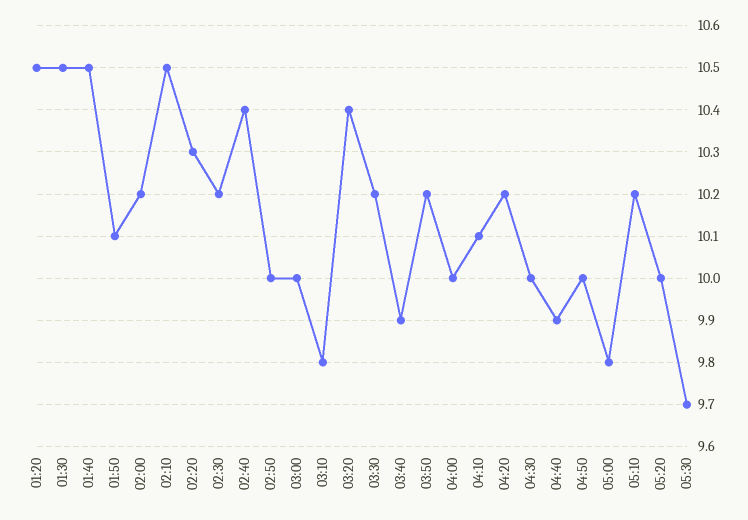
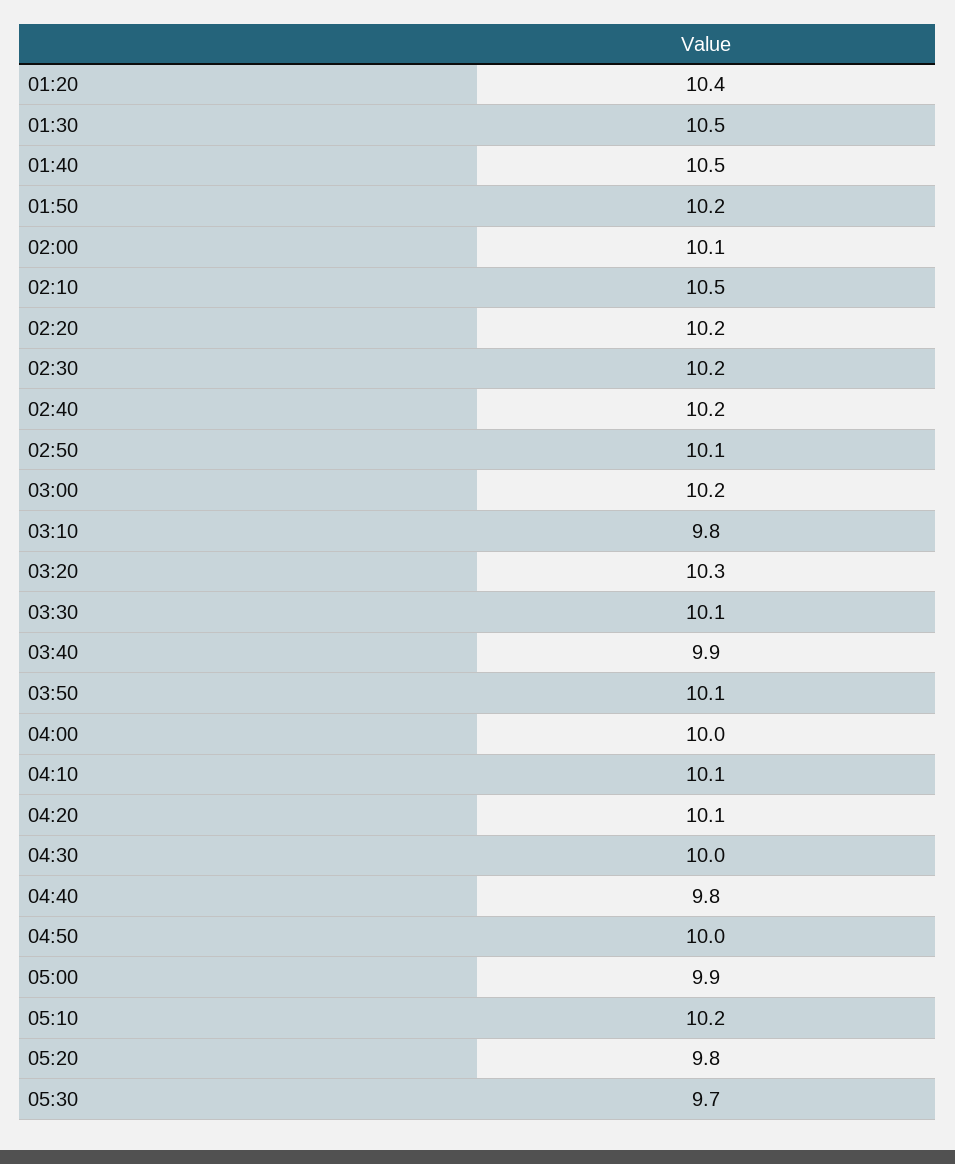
01:20: 10.5 -> 10.4
01:50: 10.1 -> 10.2
02:00: 10.2 -> 10.1
02:20: 10.3 -> 10.2
02:40: 10.4 -> 10.2
02:50: 10 -> 10.1
03:00: 10 -> 10.2
03:20: 10.4 -> 10.3
03:30: 10.2 -> 10.1
03:50: 10.2 -> 10.1
04:20: 10.2 -> 10.1
04:40: 9.9 -> 9.8
05:00: 9.8 -> 9.9
05:20: 10 -> 9.8

